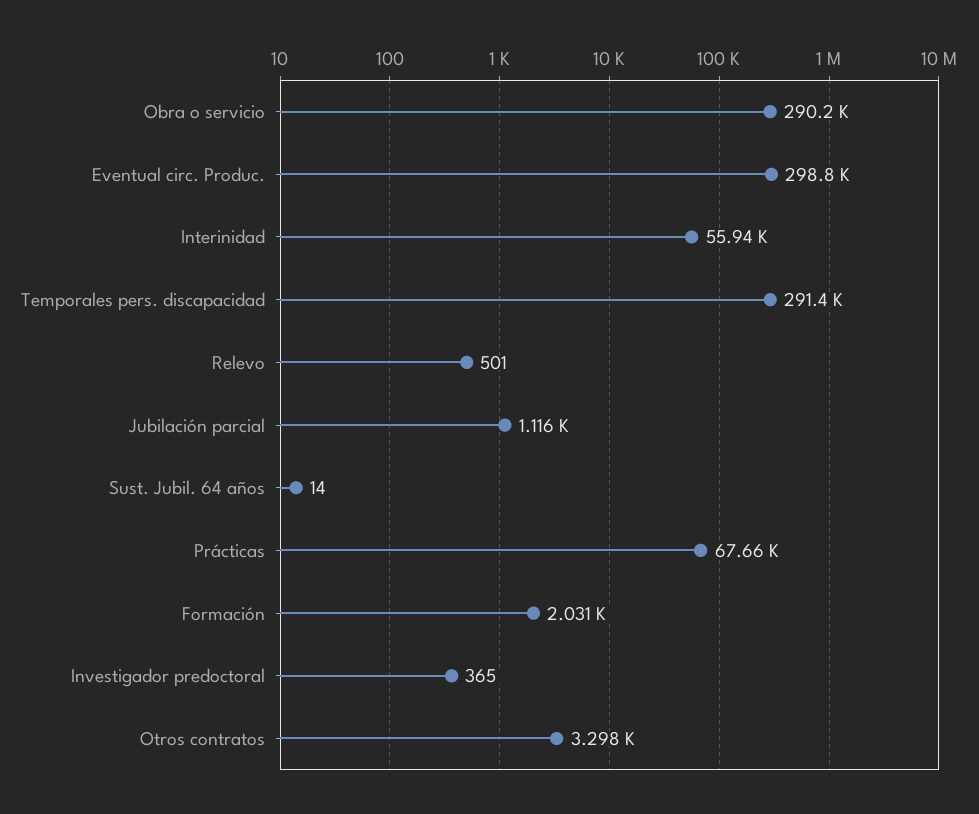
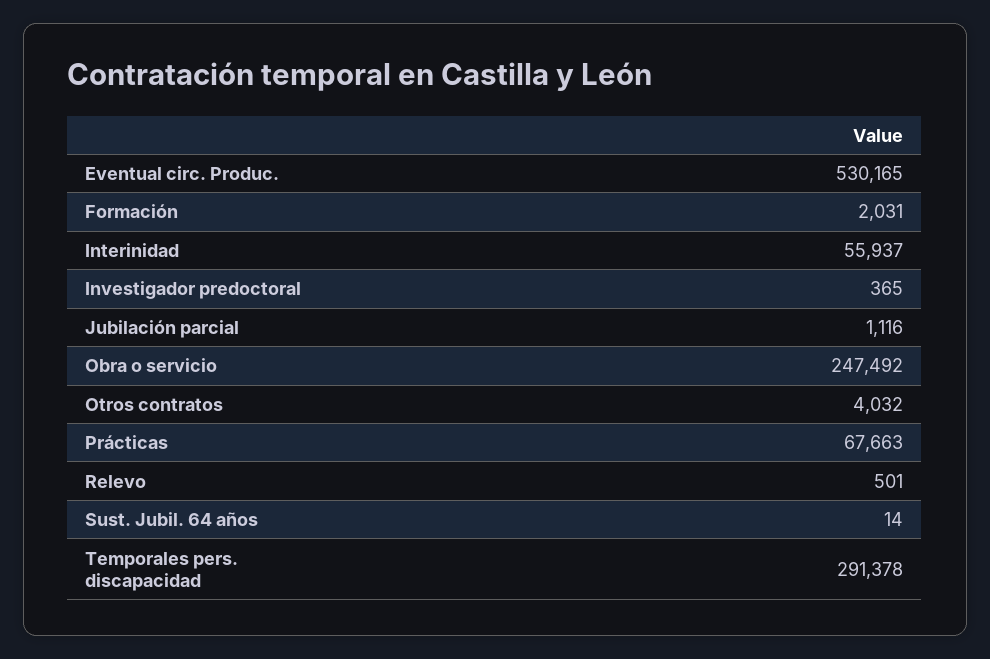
Obra o servicio: 290200 -> 247492
Eventual circ. Produc.: 298800 -> 530165
Otros contratos: 3298 -> 4032

